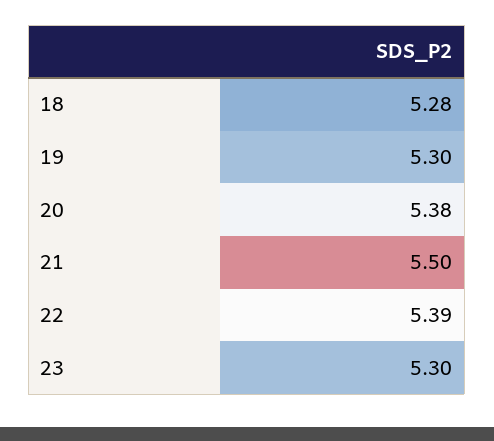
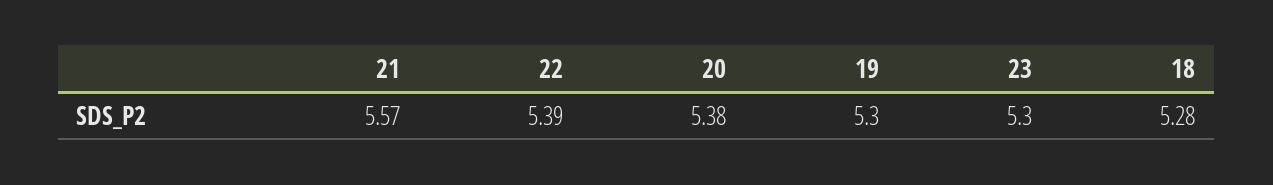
21: 5.5 -> 5.57

